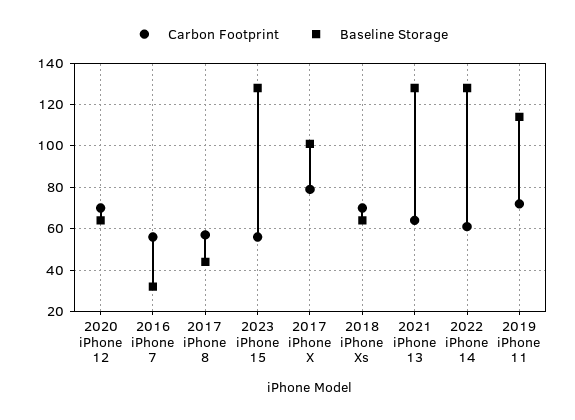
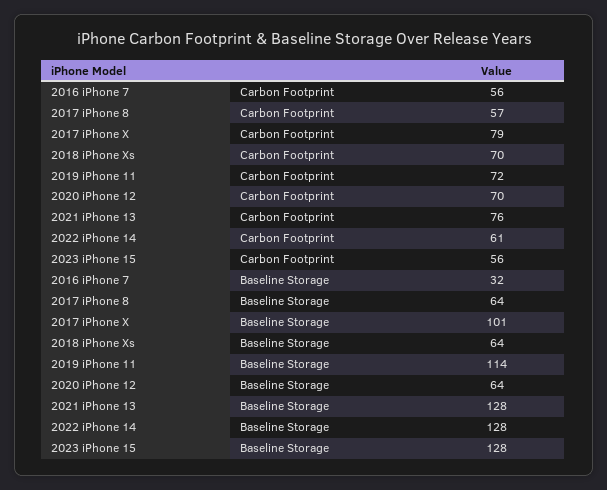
Baseline Storage, 2017 iPhone 8: 45 -> 64
Carbon Footprint, 2021 iPhone 13: 65 -> 76

